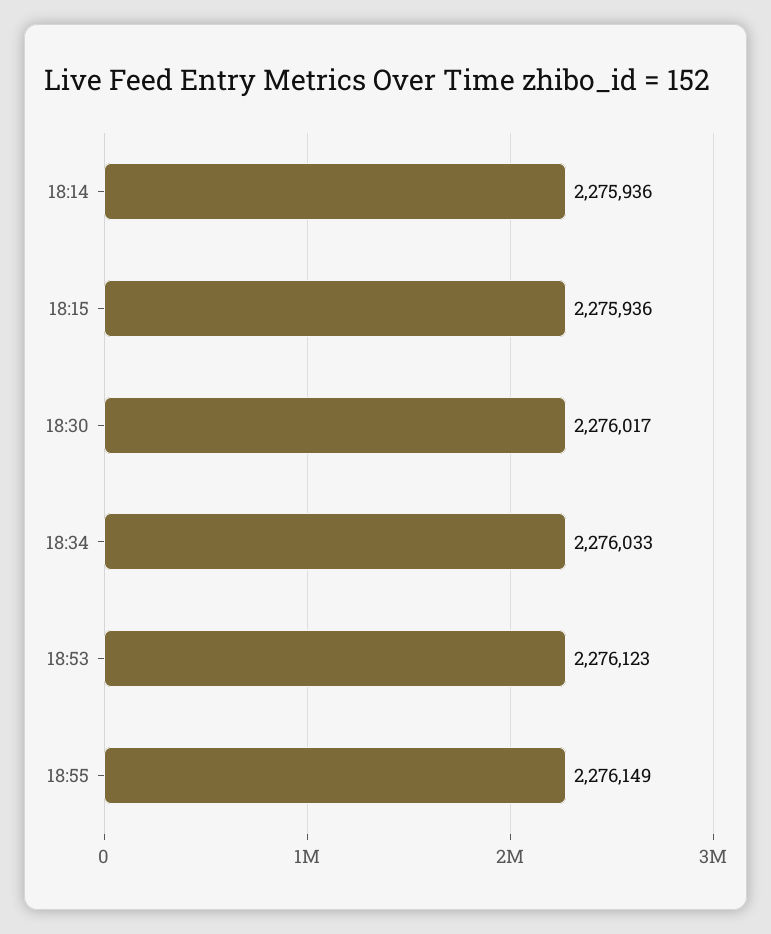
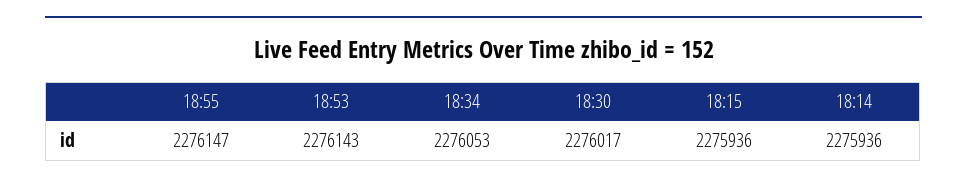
18:34: 2276033 -> 2276053
18:53: 2276123 -> 2276143
18:55: 2276149 -> 2276147

